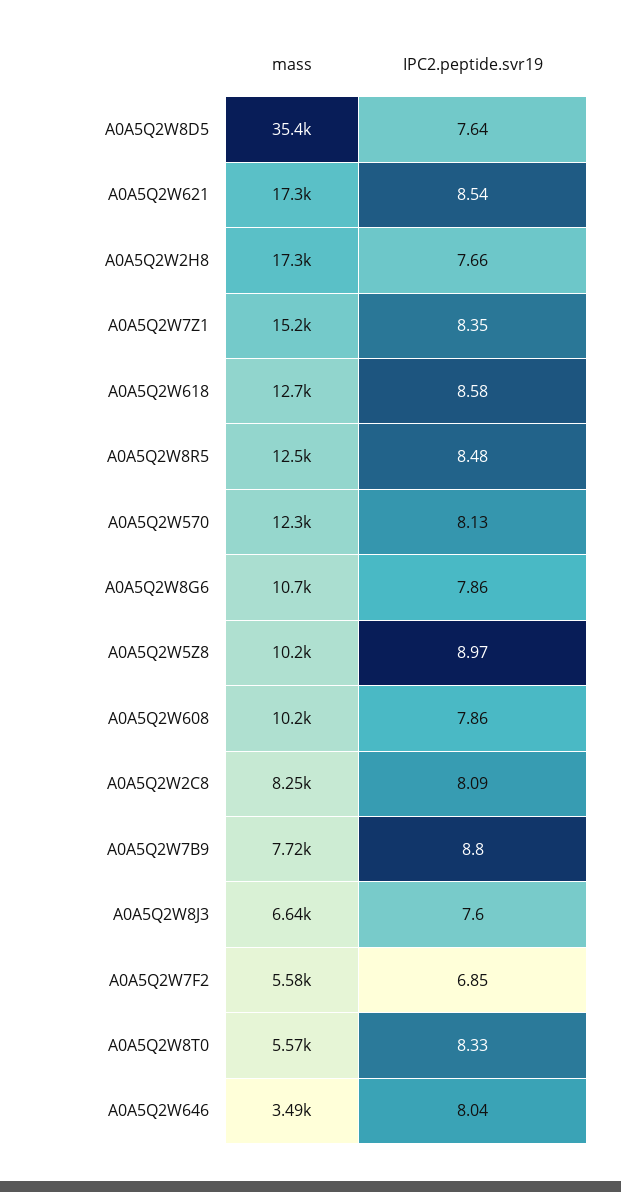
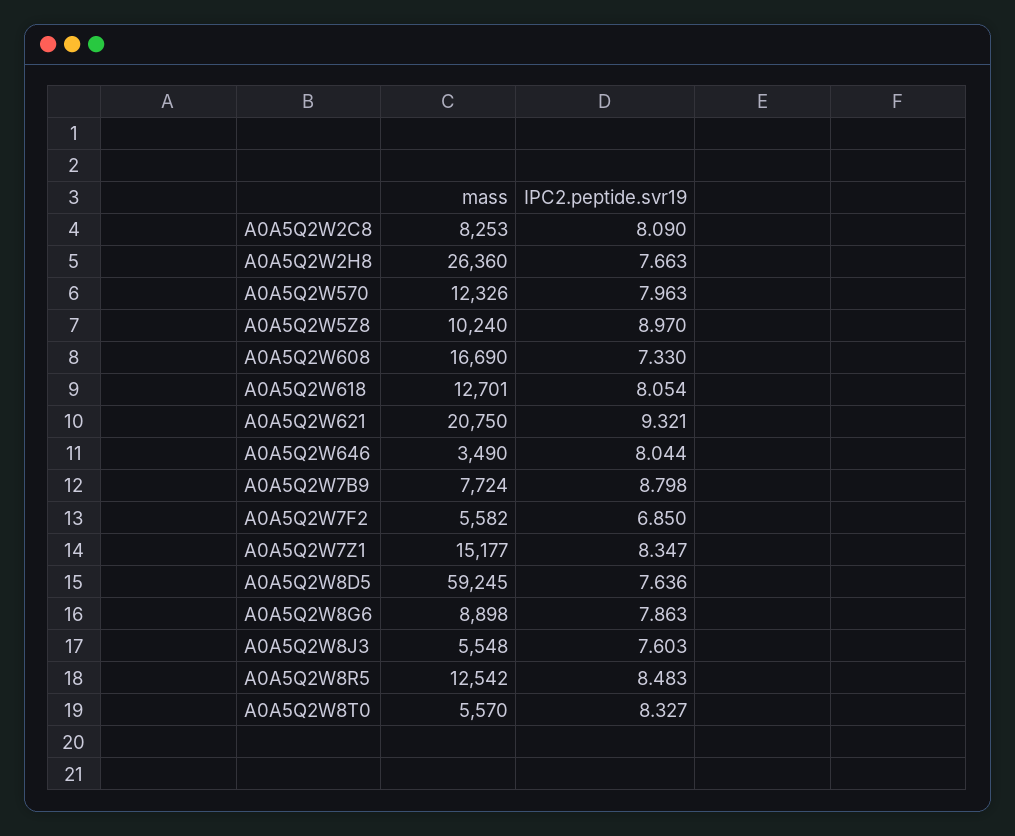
mass, A0A5Q2W8D5: 35400 -> 59245
mass, A0A5Q2W621: 17300 -> 20750
IPC2.peptide.svr19, A0A5Q2W621: 8.54 -> 9.321
mass, A0A5Q2W2H8: 17300 -> 26360
IPC2.peptide.svr19, A0A5Q2W618: 8.58 -> 8.054
IPC2.peptide.svr19, A0A5Q2W570: 8.13 -> 7.963
mass, A0A5Q2W8G6: 10700 -> 8898
mass, A0A5Q2W608: 10200 -> 16690
IPC2.peptide.svr19, A0A5Q2W608: 7.86 -> 7.33
mass, A0A5Q2W8J3: 6640 -> 5548

